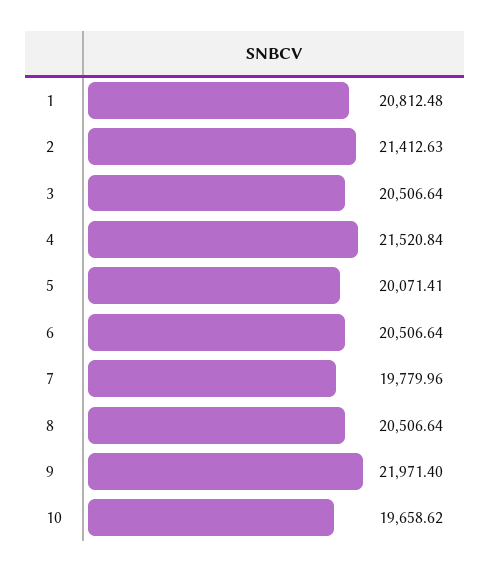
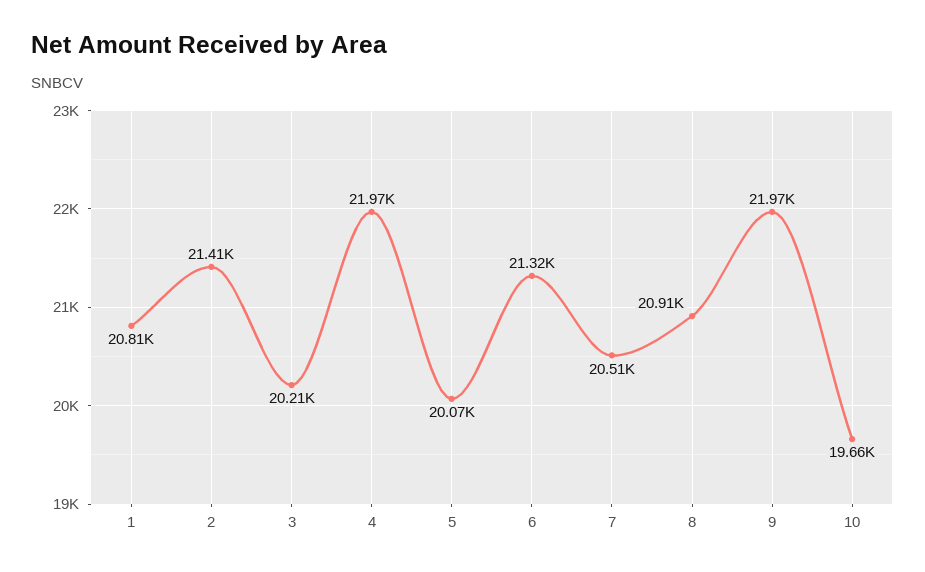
3: 20506.64 -> 20210
4: 21520.84 -> 21970
6: 20506.64 -> 21320
7: 19779.96 -> 20510
8: 20506.64 -> 20910

